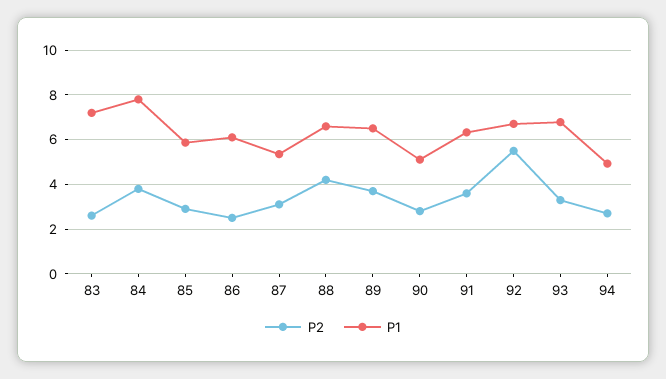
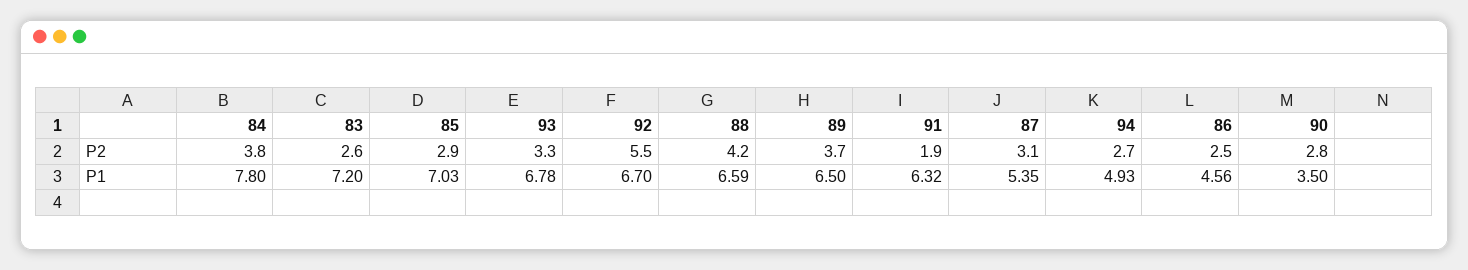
P1, 85: 6 -> 7.03
P1, 86: 6 -> 4.56
P1, 90: 5 -> 3.5
P2, 91: 3.5 -> 1.9

